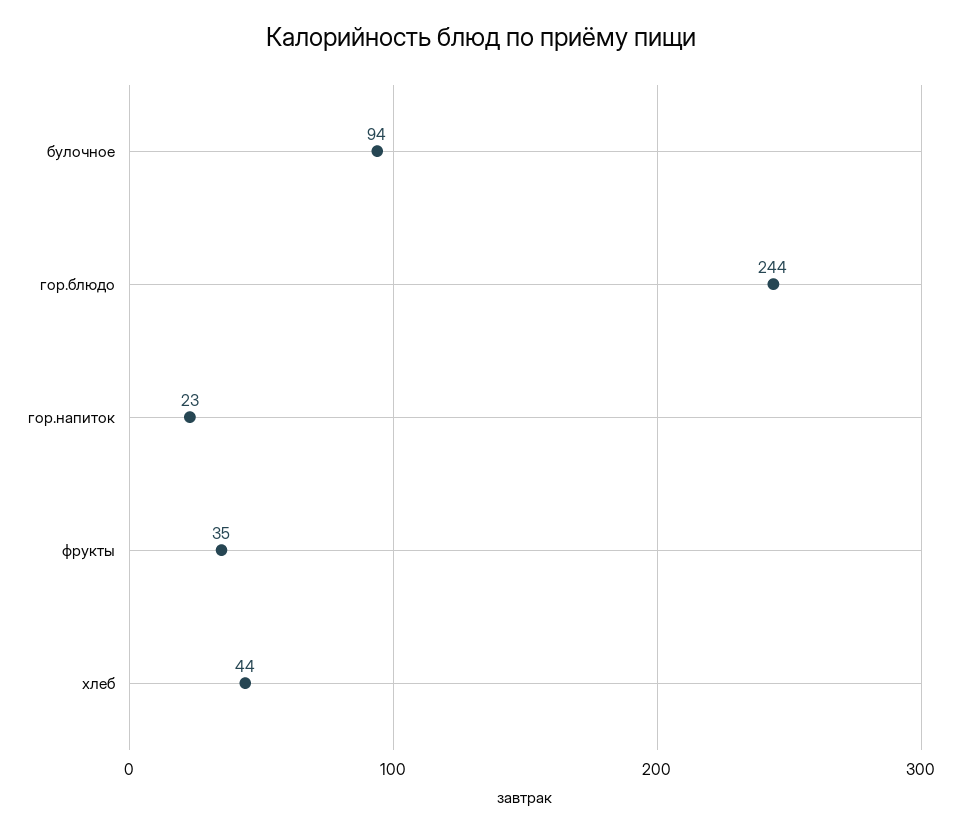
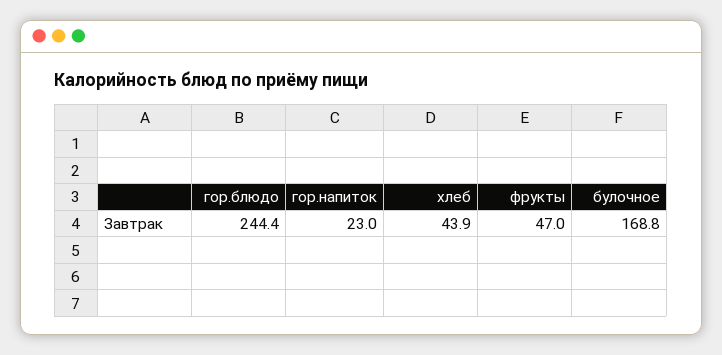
булочное: 94 -> 168.8
фрукты: 35 -> 47

